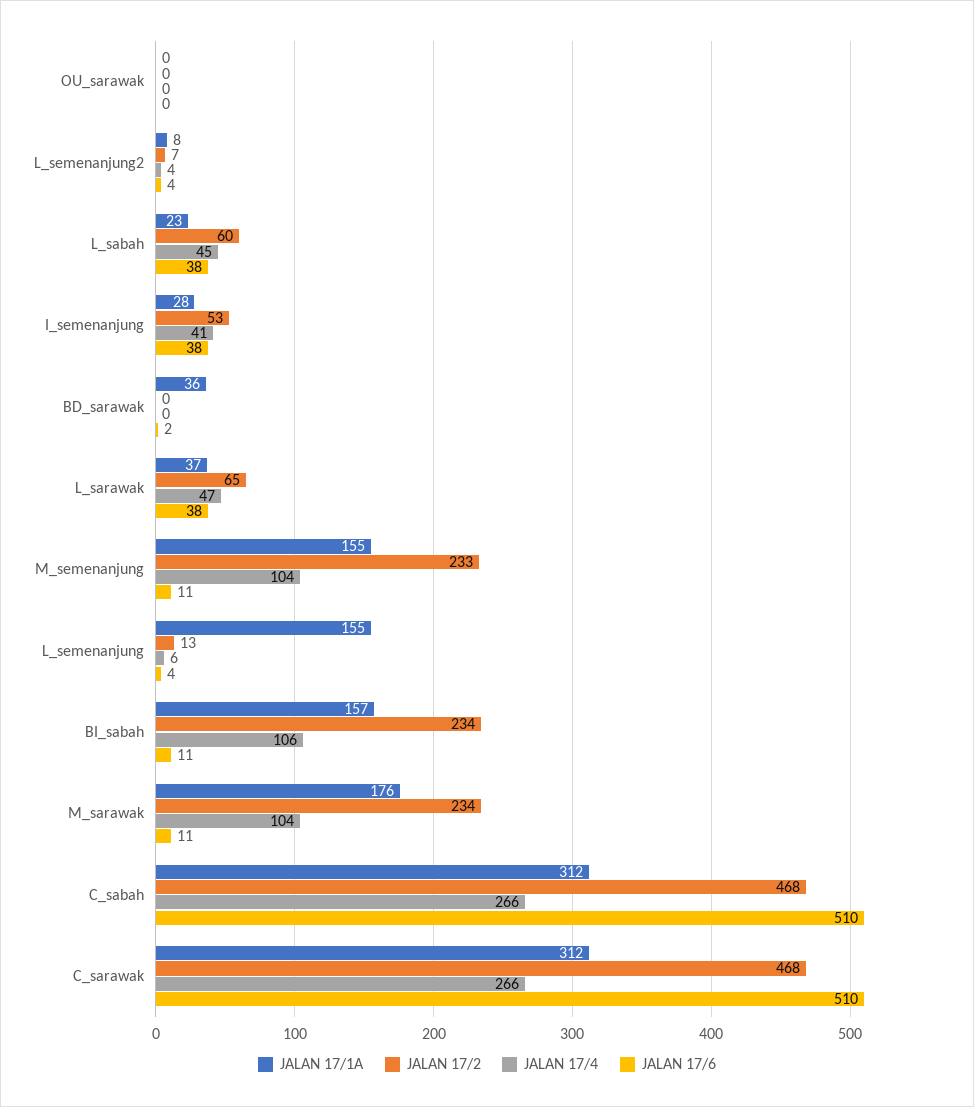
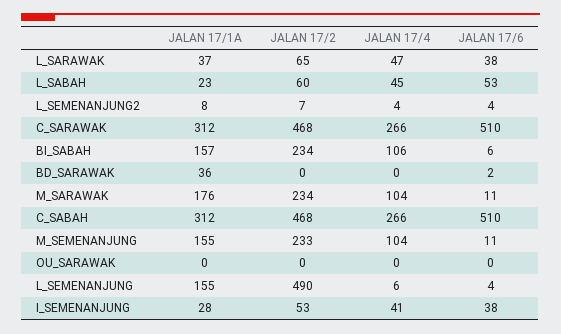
JALAN 17/6, L_sabah: 38 -> 53
JALAN 17/2, L_semenanjung: 13 -> 490
JALAN 17/6, BI_sabah: 11 -> 6

